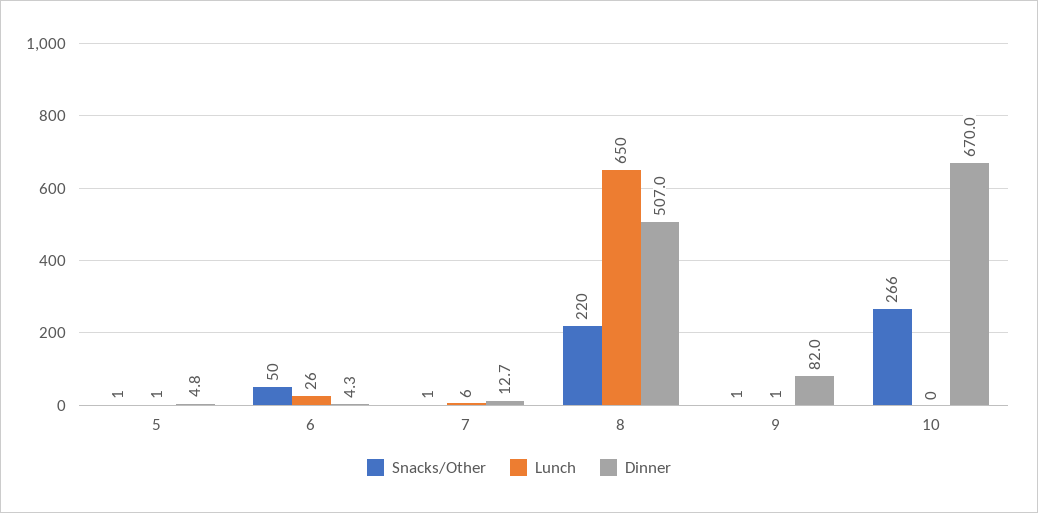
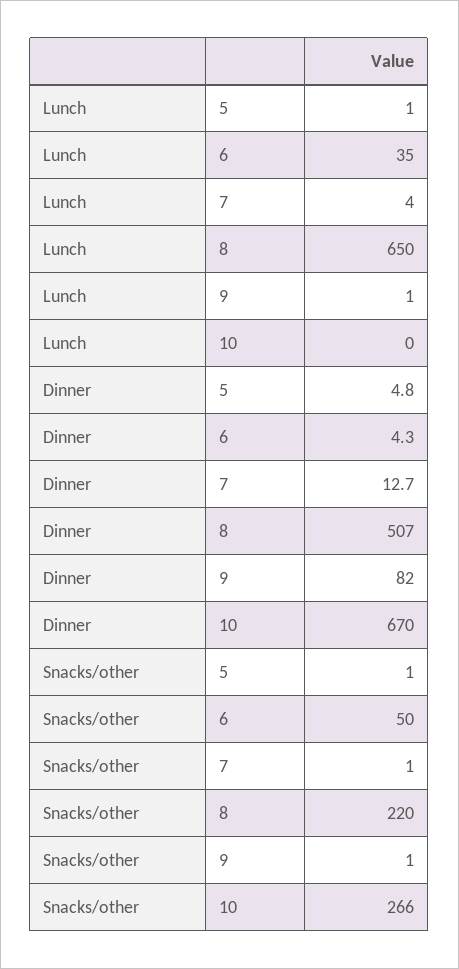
Lunch, 6: 26 -> 35
Lunch, 7: 6 -> 4

